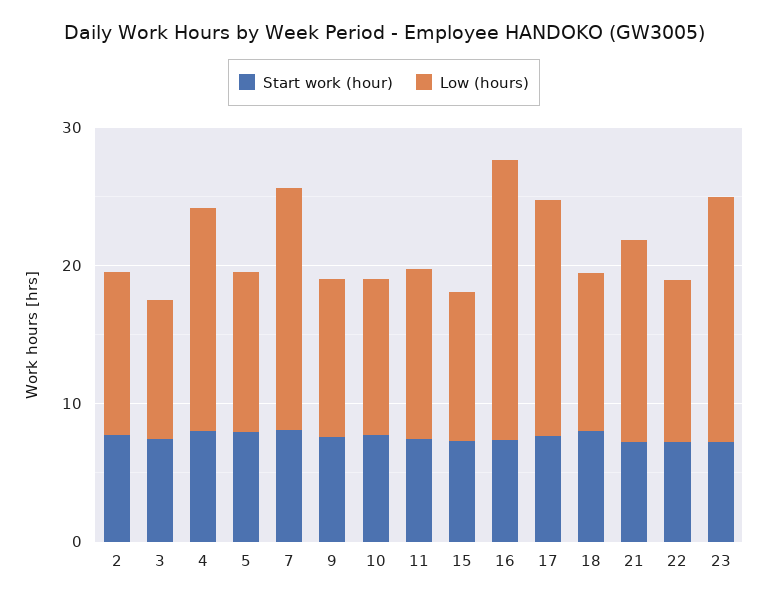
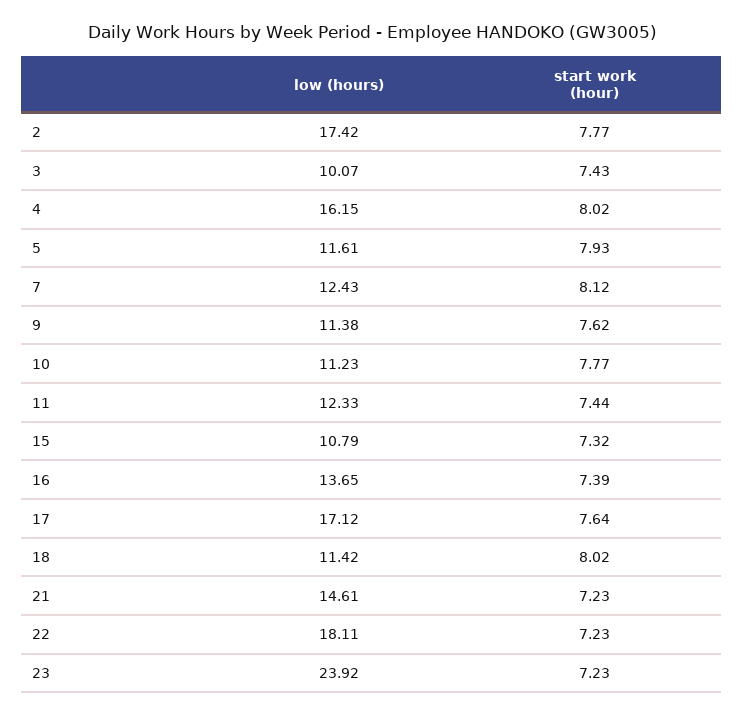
Low (hours), 2: 12 -> 17.42
Low (hours), 7: 18 -> 12.43
Low (hours), 16: 20 -> 13.65
Low (hours), 22: 12 -> 18.11
Low (hours), 23: 18 -> 23.92

